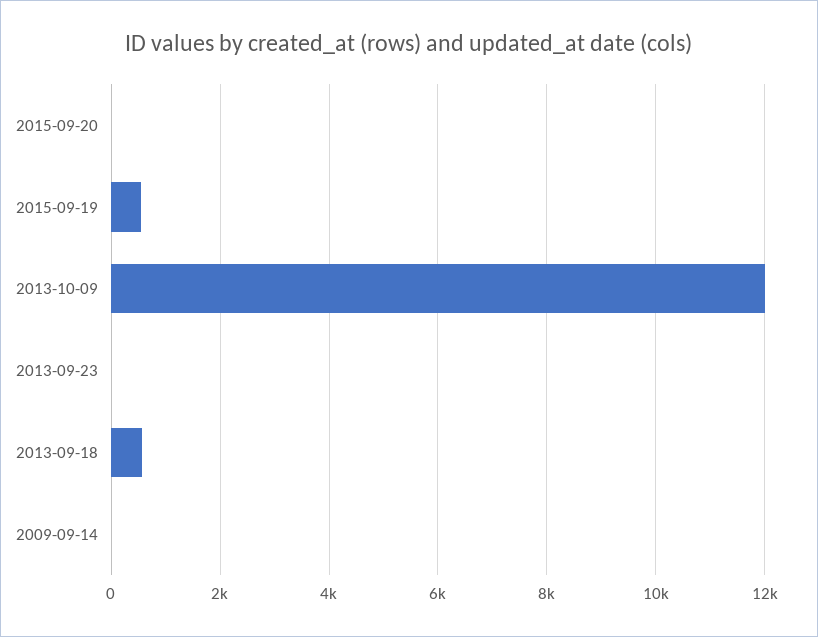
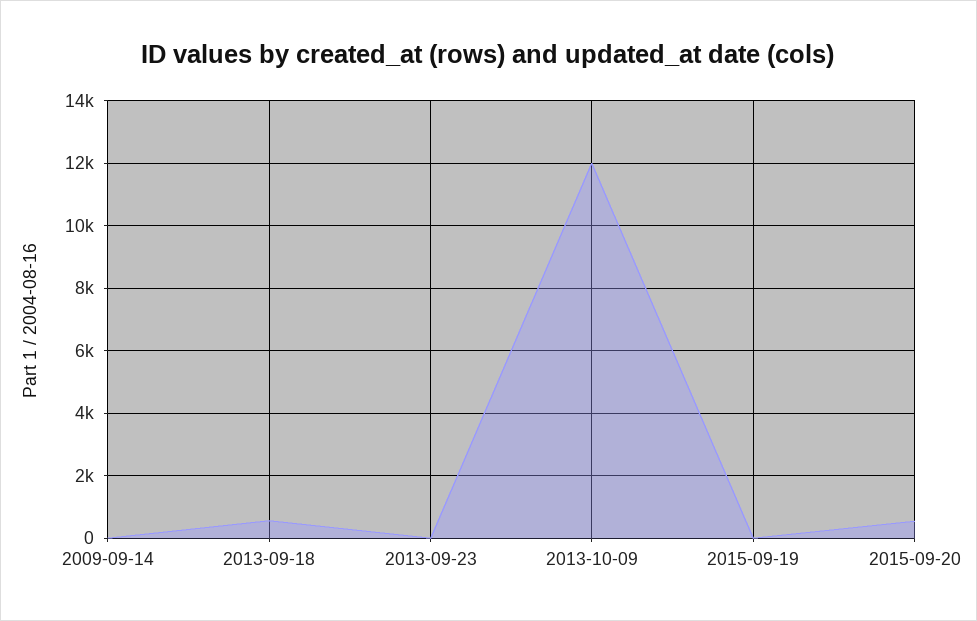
2015-09-20: 0 -> 600
2015-09-19: 600 -> 0

